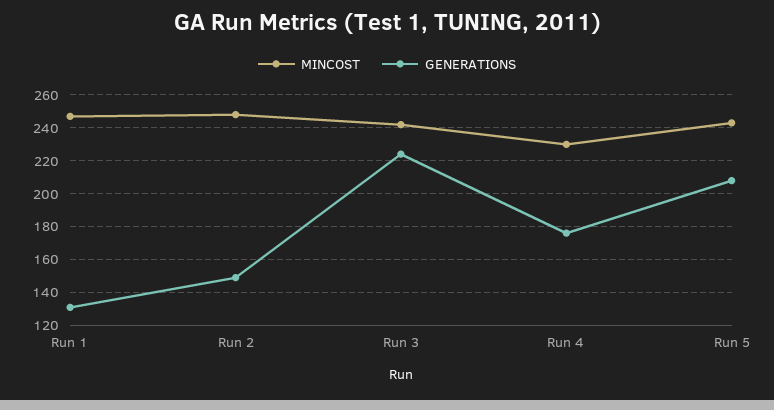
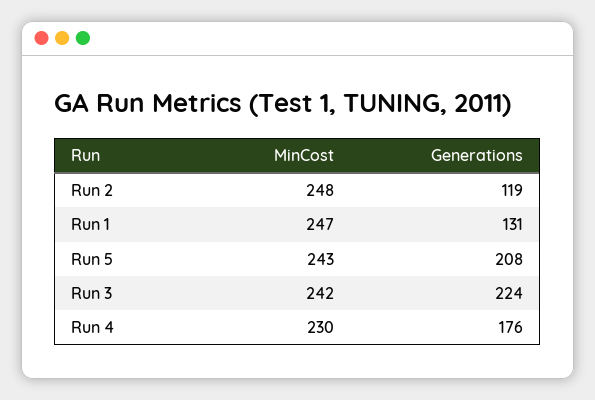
GENERATIONS, Run 2: 150 -> 119

